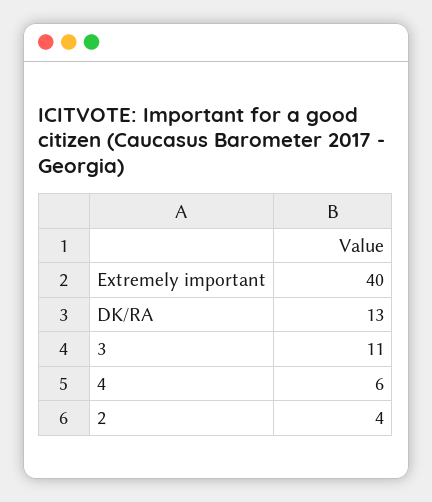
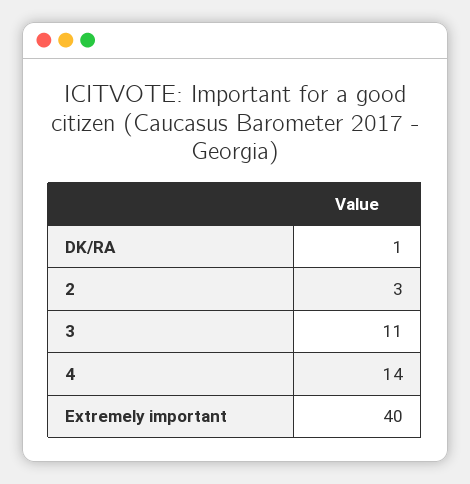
DK/RA: 13 -> 1
4: 6 -> 14
2: 4 -> 3

